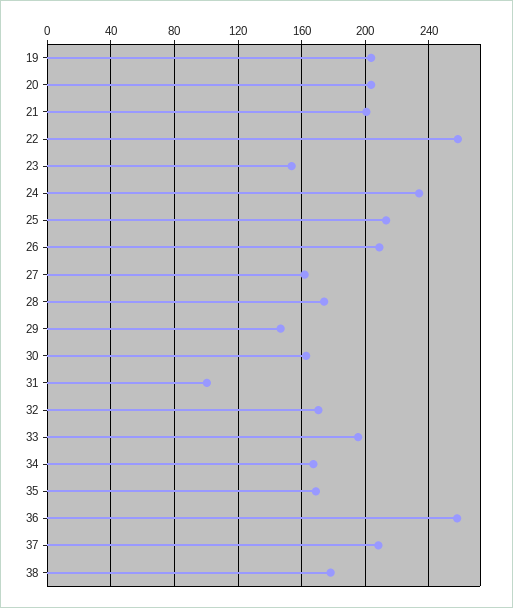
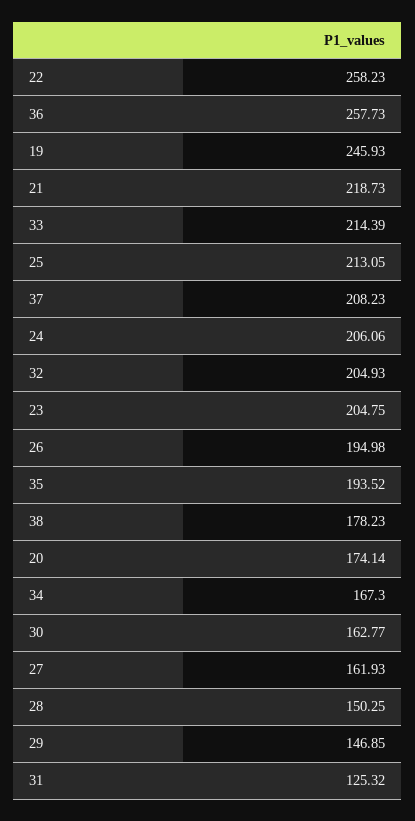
19: 205 -> 245.93
20: 205 -> 174.14
21: 200 -> 218.73
23: 155 -> 204.75
24: 235 -> 206.06
26: 210 -> 194.98
28: 175 -> 150.25
31: 100 -> 125.32
32: 170 -> 204.93
33: 195 -> 214.39
35: 170 -> 193.52

